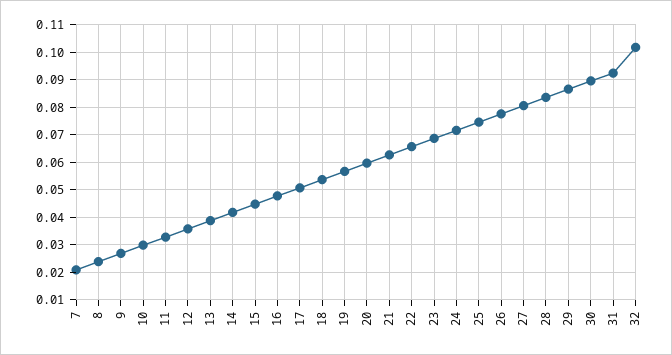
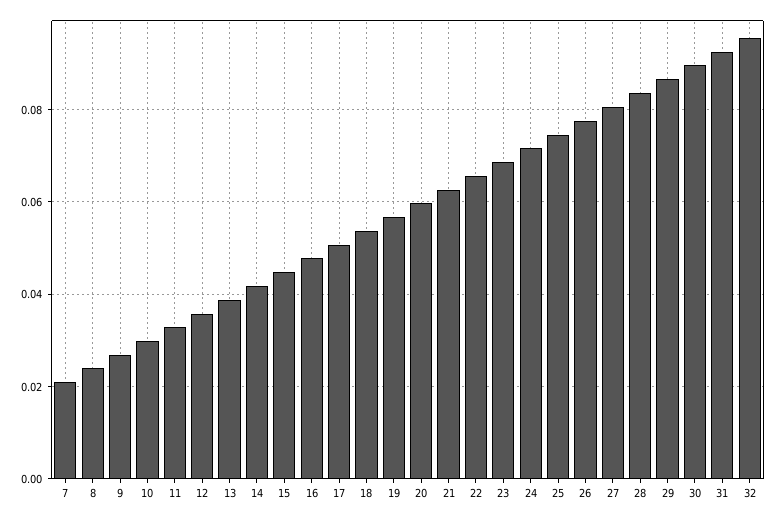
32: 0.1025 -> 0.096

